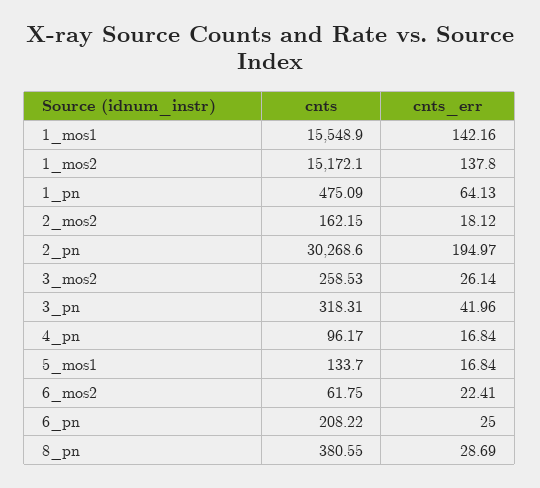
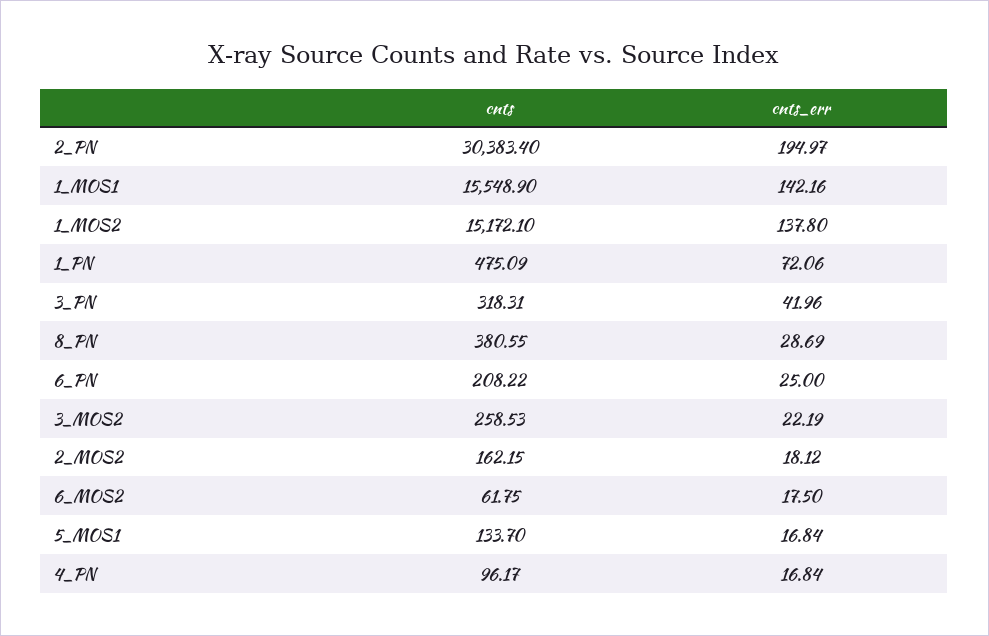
cnts_err, 1_pn: 64.13 -> 72.06
cnts, 2_pn: 30268.6 -> 30383.4
cnts_err, 3_mos2: 26.14 -> 22.19
cnts_err, 6_mos2: 22.41 -> 17.5

